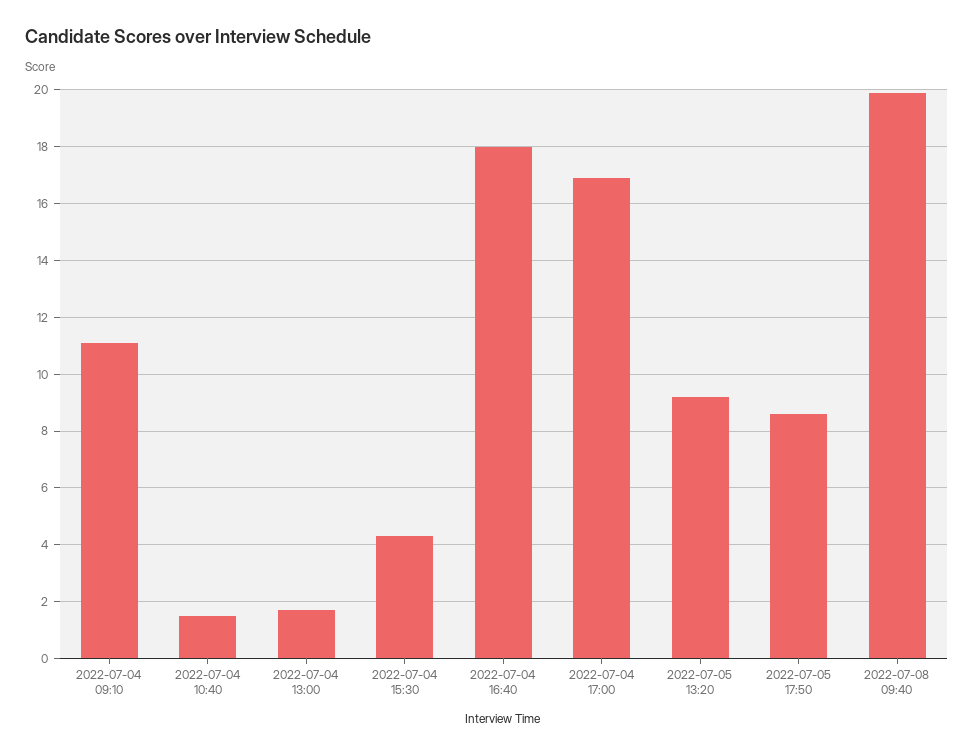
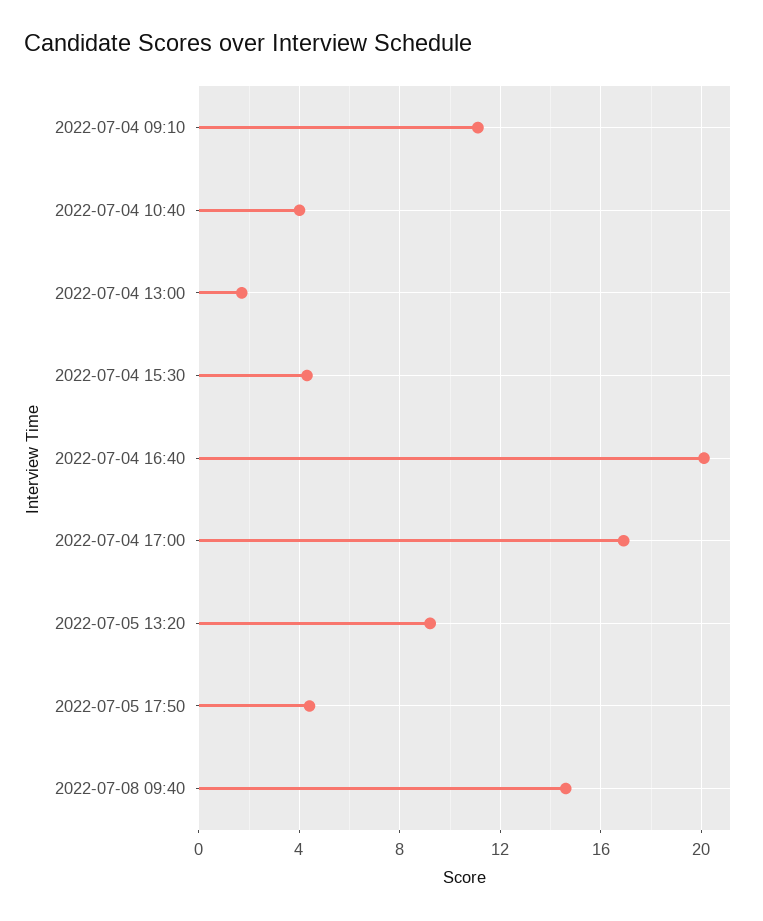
2022-07-04 10:40: 1.5 -> 4
2022-07-04 16:40: 18 -> 20
2022-07-05 17:50: 8.5 -> 4.5
2022-07-08 09:40: 20 -> 14.5

